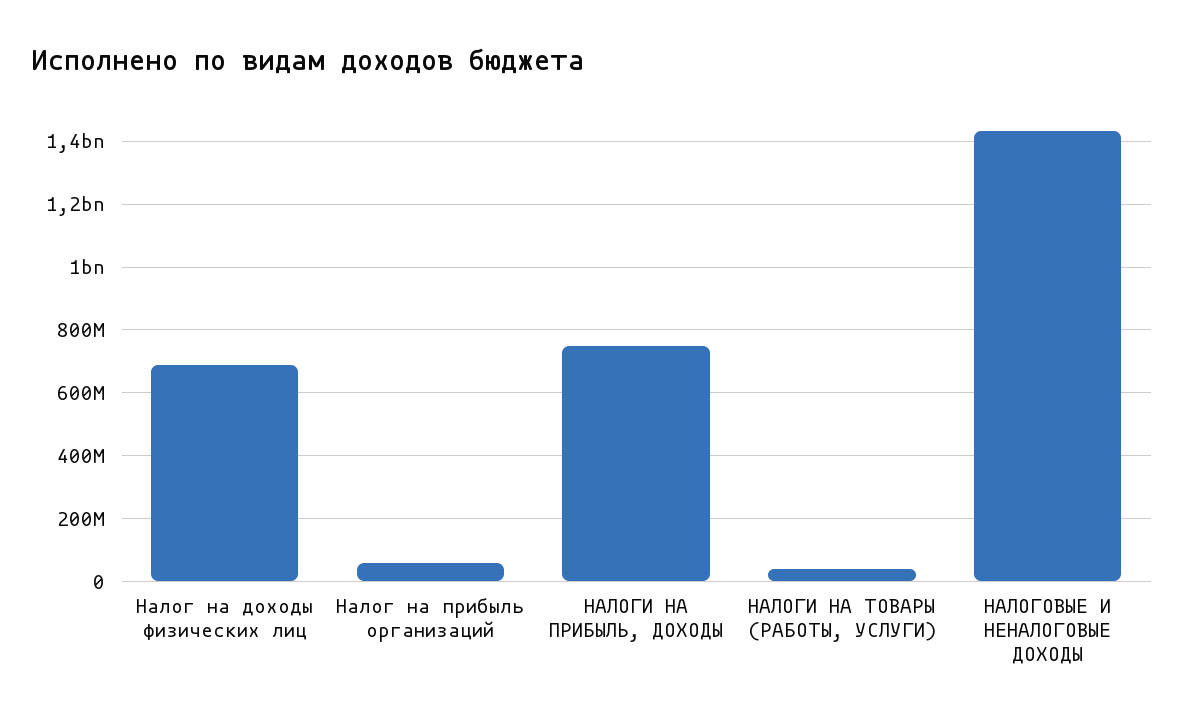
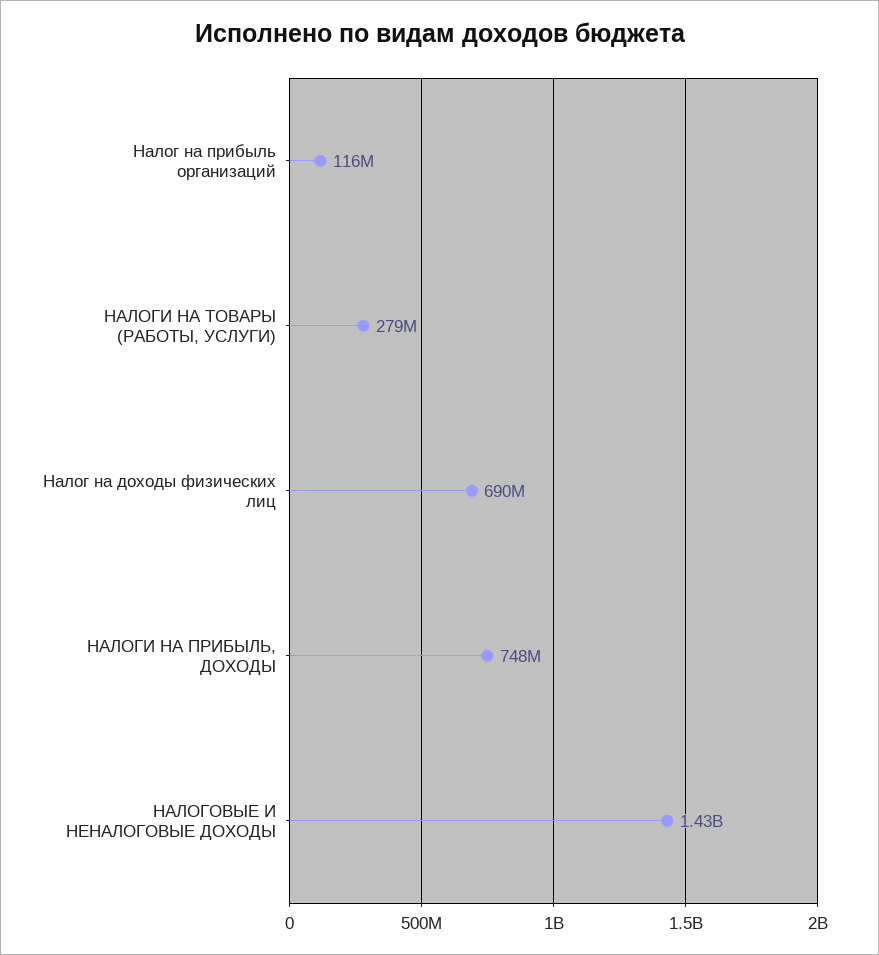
Налог на прибыль организаций: 60000000 -> 116000000
НАЛОГИ НА ТОВАРЫ (РАБОТЫ, УСЛУГИ): 40000000 -> 279000000

